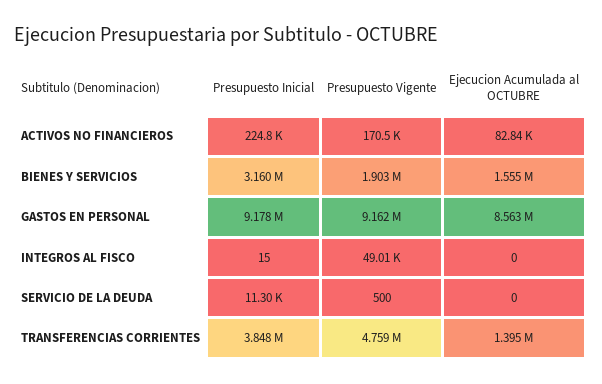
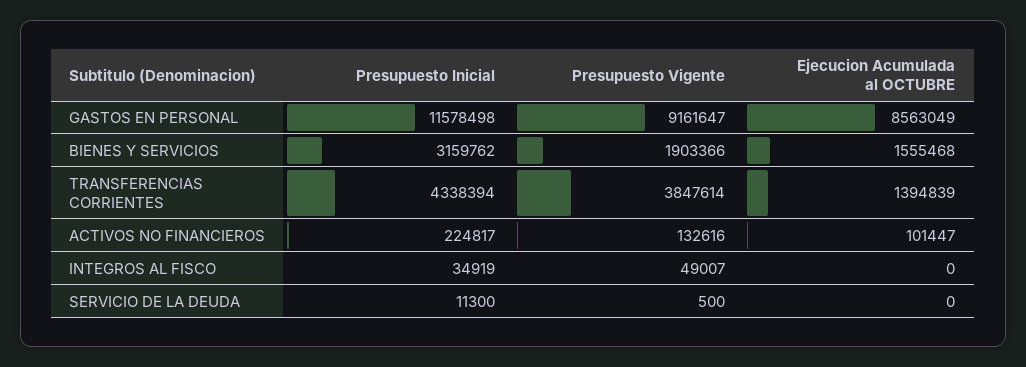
Presupuesto Vigente, ACTIVOS NO FINANCIEROS: 170500 -> 132616
Ejecucion Acumulada al OCTUBRE, ACTIVOS NO FINANCIEROS: 82840 -> 101447
Presupuesto Inicial, GASTOS EN PERSONAL: 9178000 -> 11578498
Presupuesto Inicial, INTEGROS AL FISCO: 15 -> 34919
Presupuesto Inicial, TRANSFERENCIAS CORRIENTES: 3848000 -> 4338394
Presupuesto Vigente, TRANSFERENCIAS CORRIENTES: 4759000 -> 3847614

